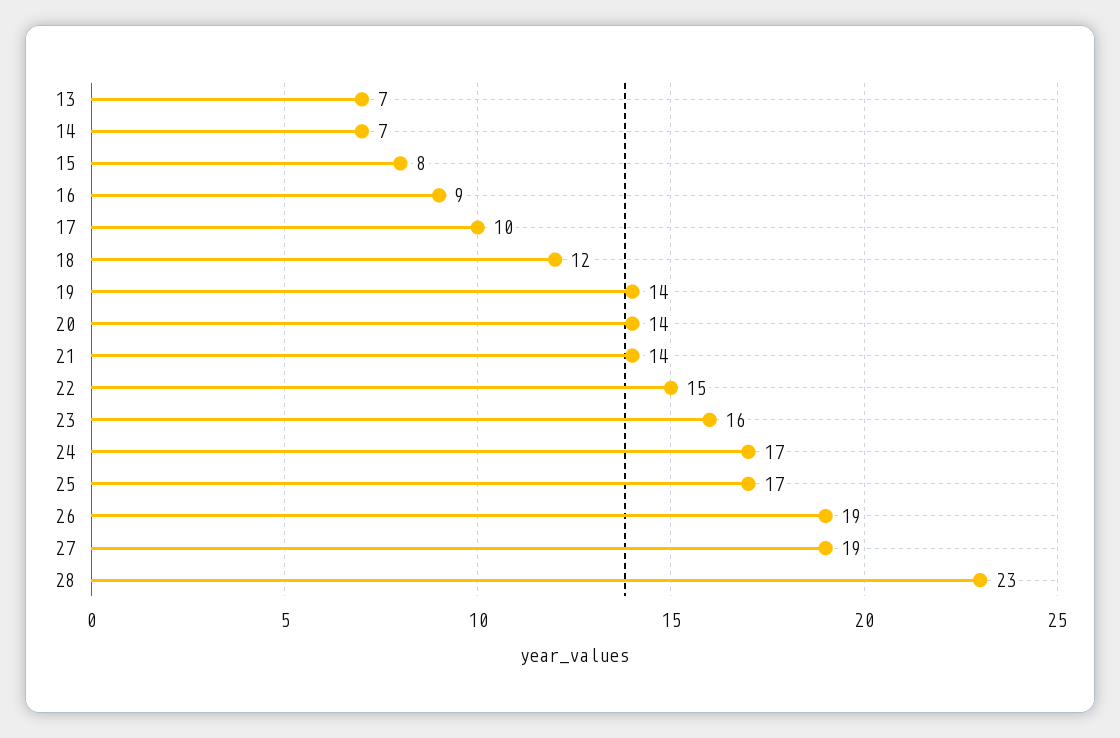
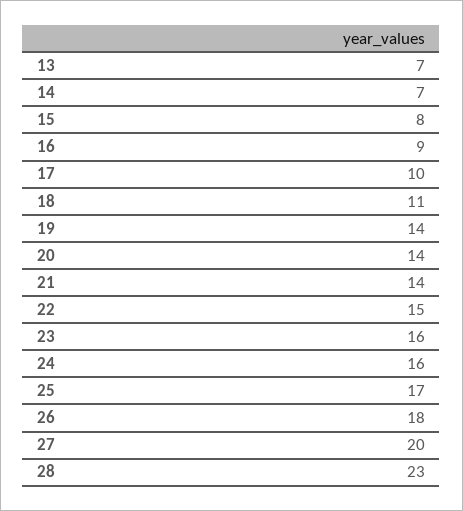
18: 12 -> 11
24: 17 -> 16
26: 19 -> 18
27: 19 -> 20

